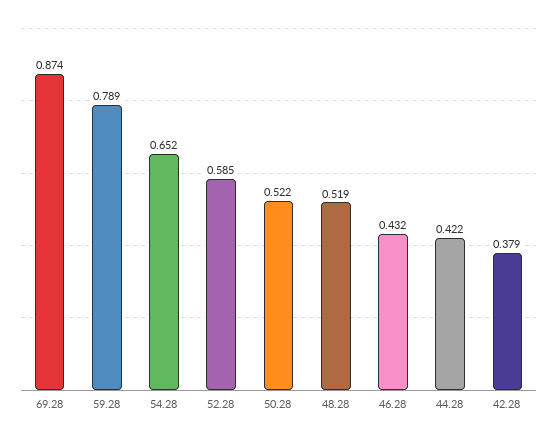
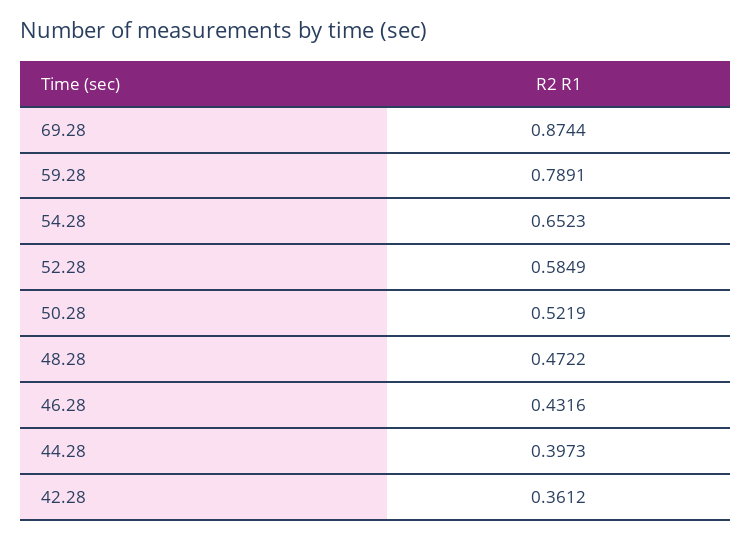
48.28: 0.519 -> 0.4722
44.28: 0.422 -> 0.3973
42.28: 0.379 -> 0.3612

